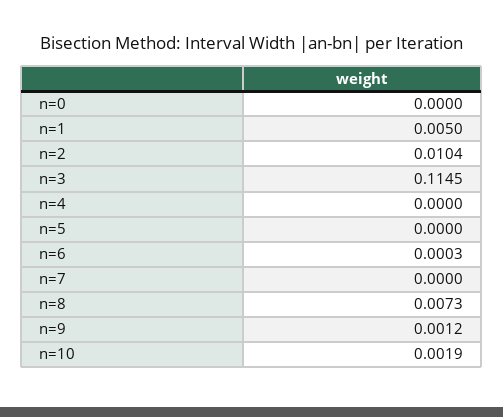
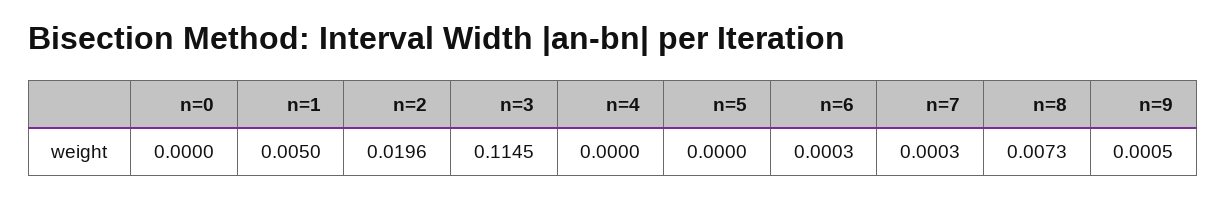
n=2: 0.0104 -> 0.0196
n=7: 0 -> 0.0003
n=9: 0.0012 -> 0.0005
n=10: 0.0019 -> none

